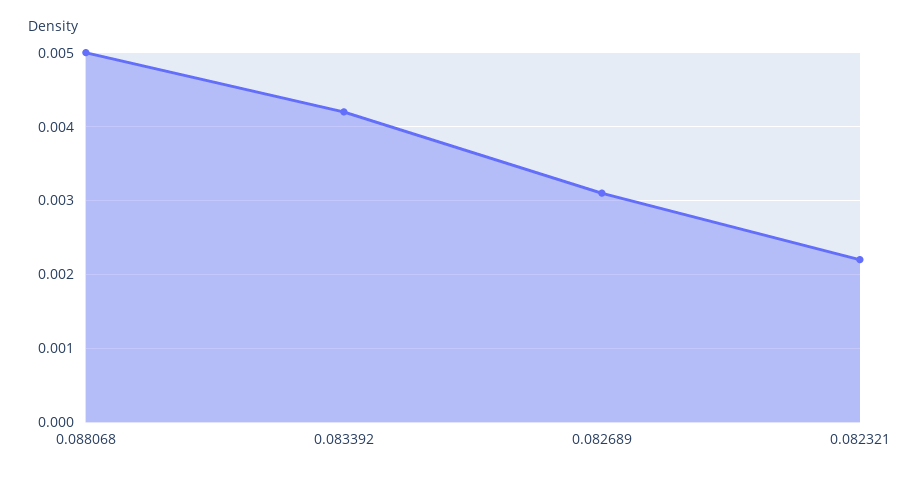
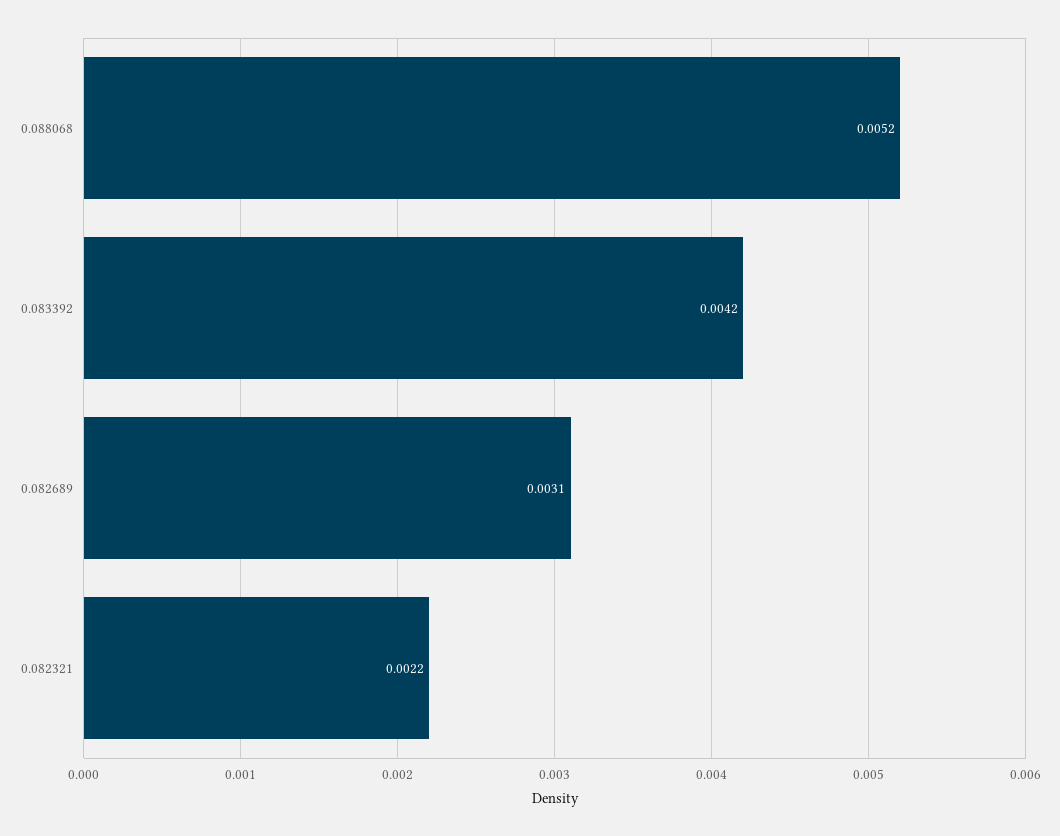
0.088068: 0.005 -> 0.0052

